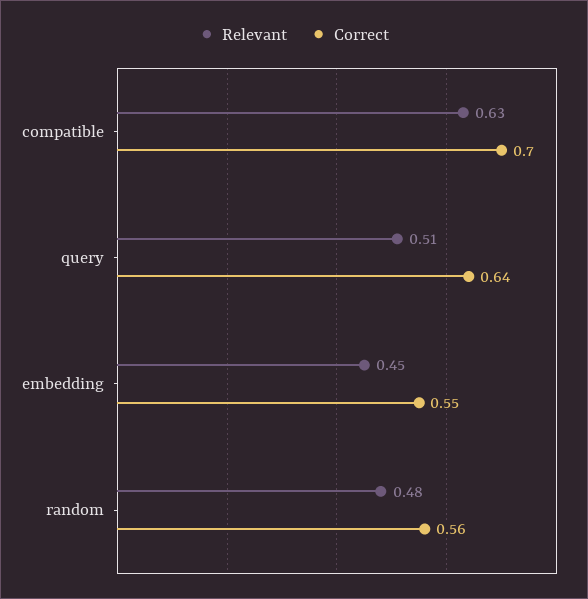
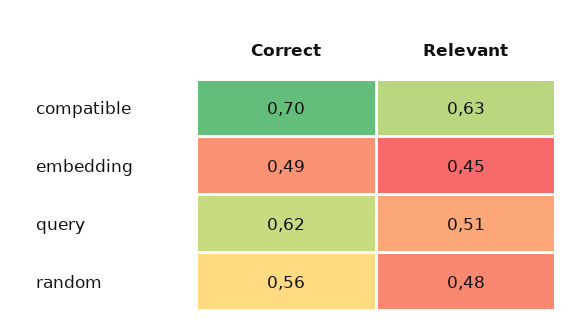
Correct, query: 0.64 -> 0.62
Correct, embedding: 0.55 -> 0.49

